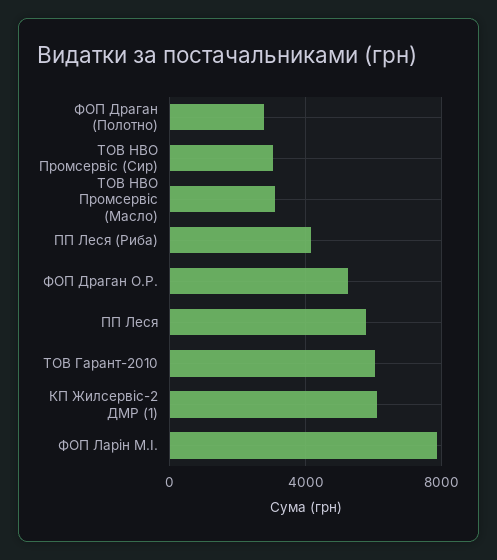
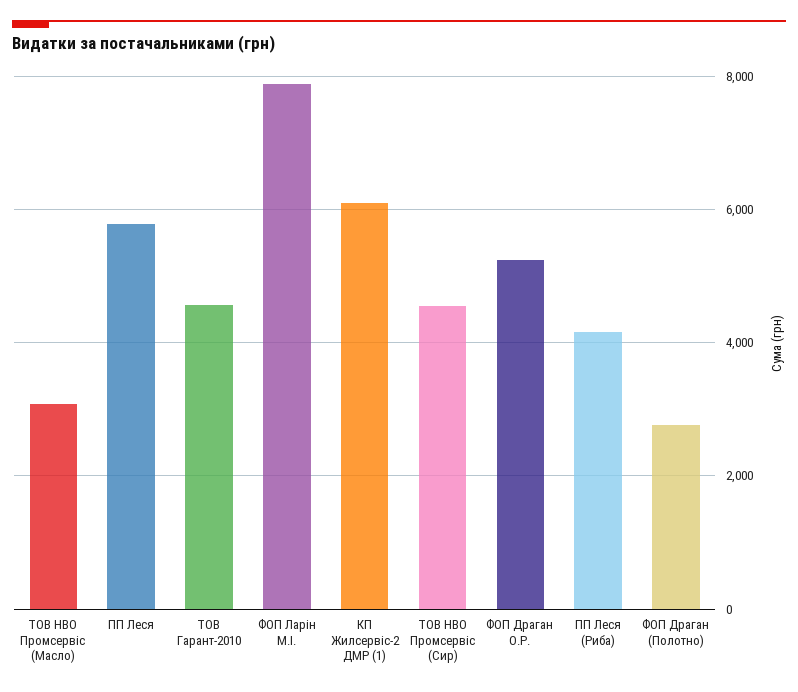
ТОВ НВО Промсервіс (Сир): 3000 -> 4600
ТОВ Гарант-2010: 6000 -> 4600

